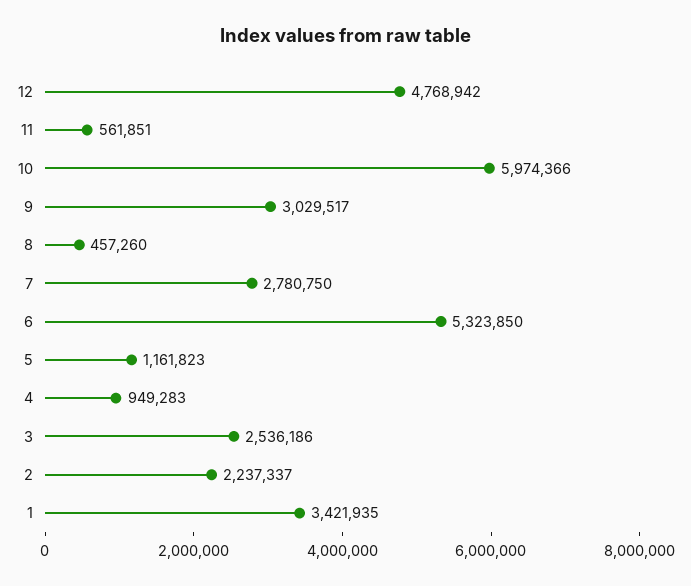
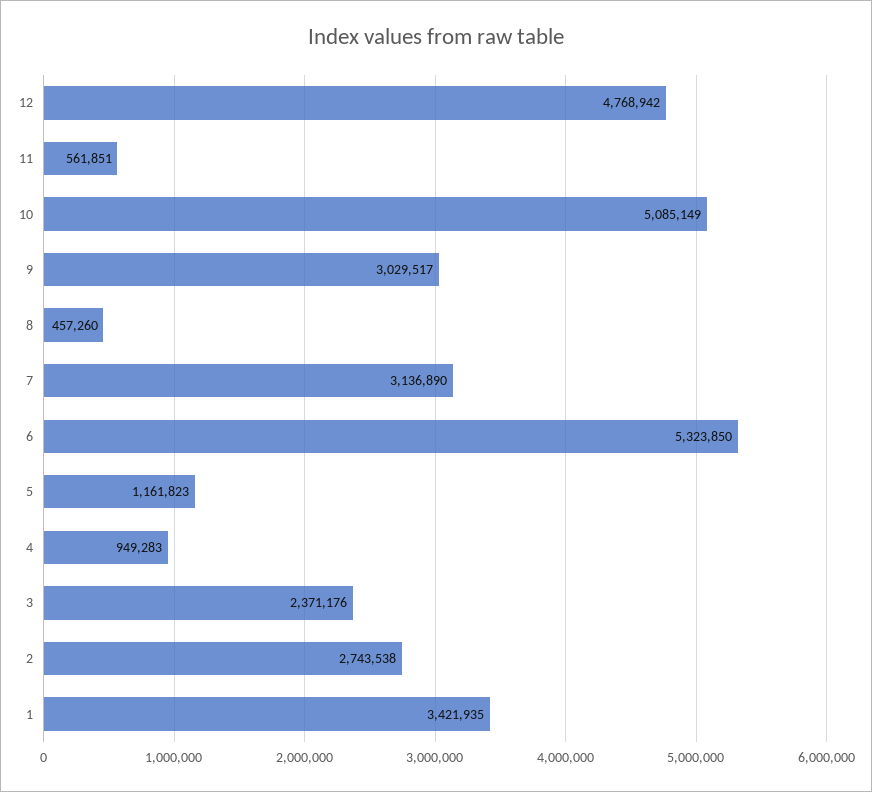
10: 5974366 -> 5085149
7: 2780750 -> 3136890
3: 2536186 -> 2371176
2: 2237337 -> 2743538

